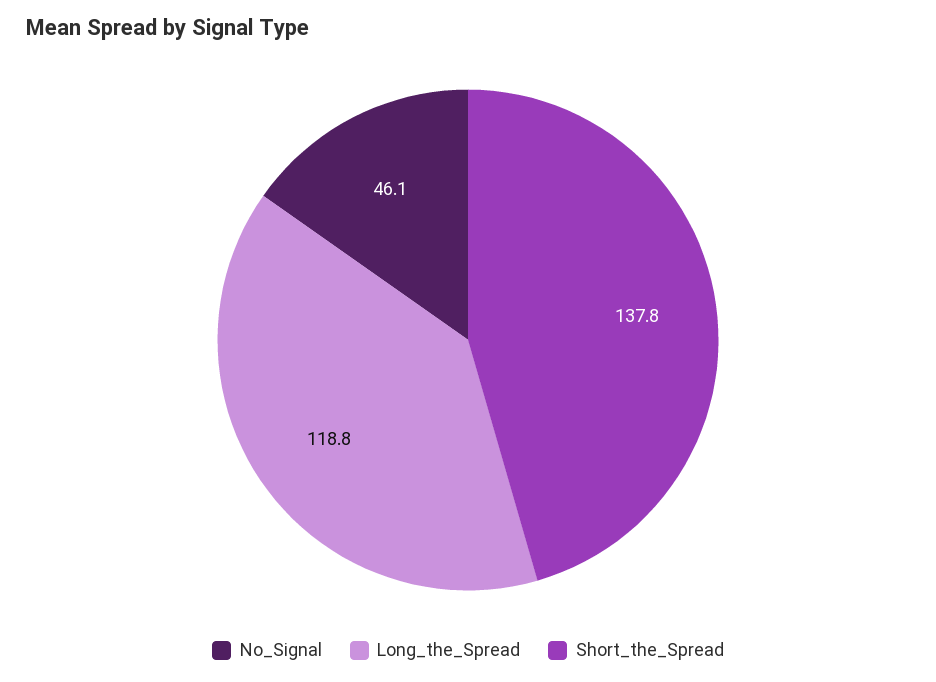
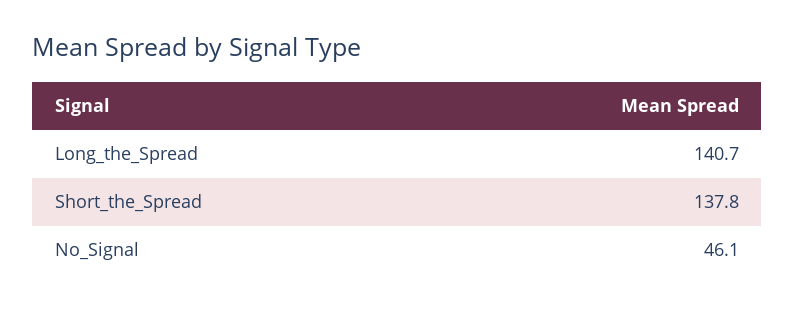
Long_the_Spread: 118.8 -> 140.7

